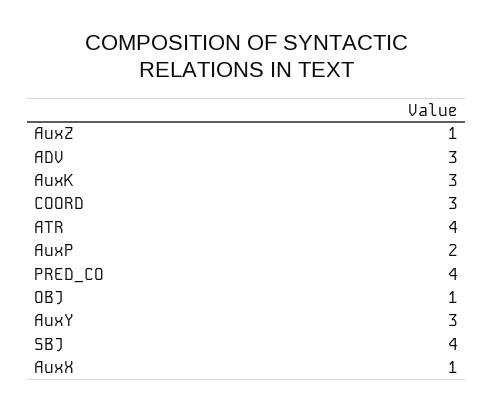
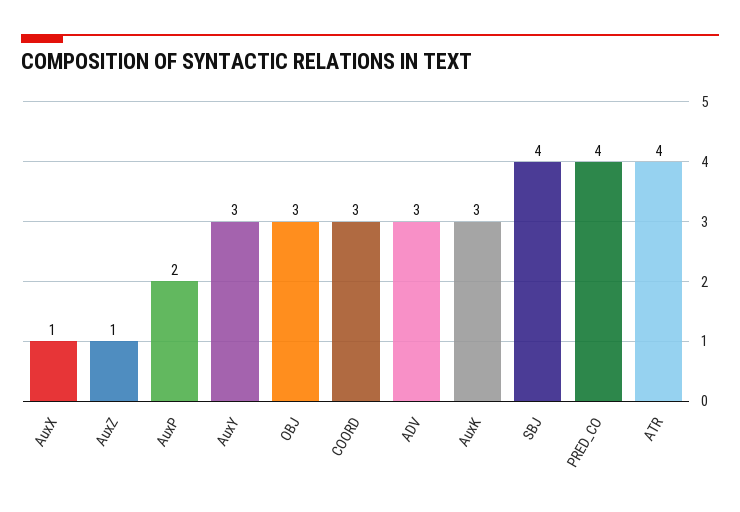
OBJ: 1 -> 3

